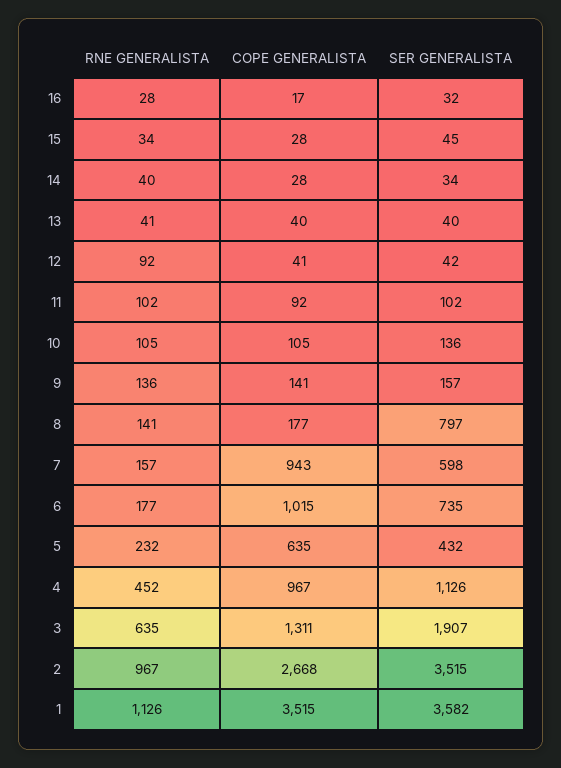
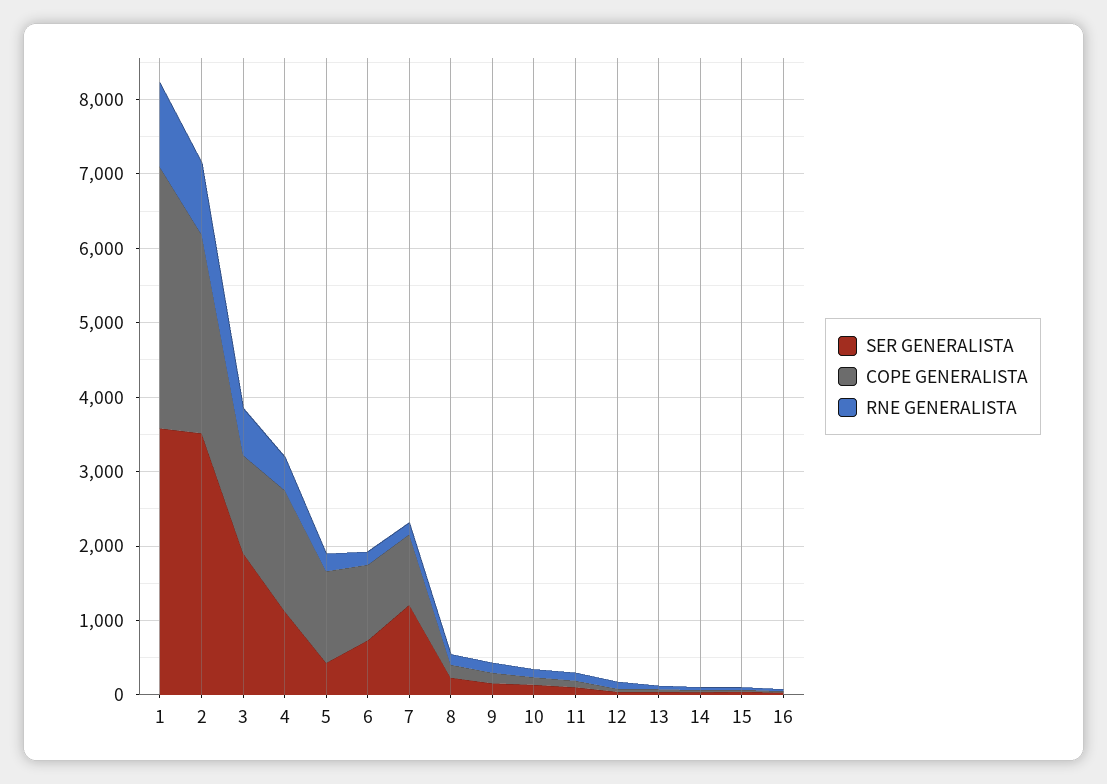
SER GENERALISTA, 8: 797 -> 200
SER GENERALISTA, 7: 598 -> 1200
COPE GENERALISTA, 5: 635 -> 1200
COPE GENERALISTA, 4: 967 -> 1600

